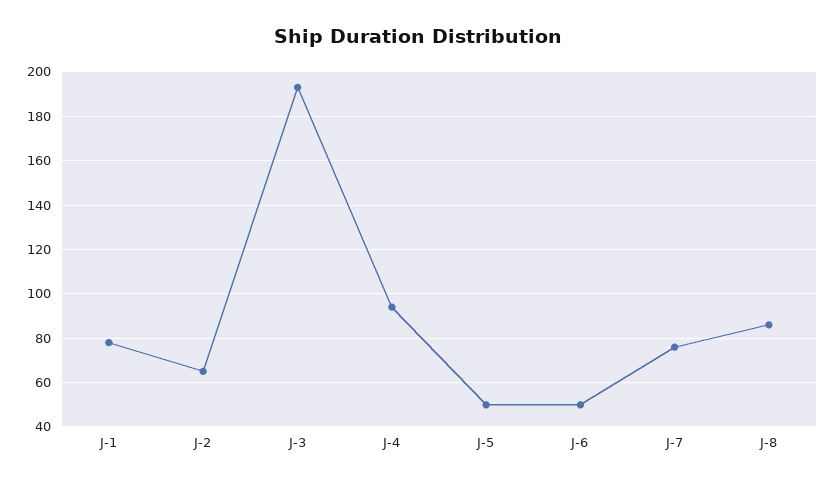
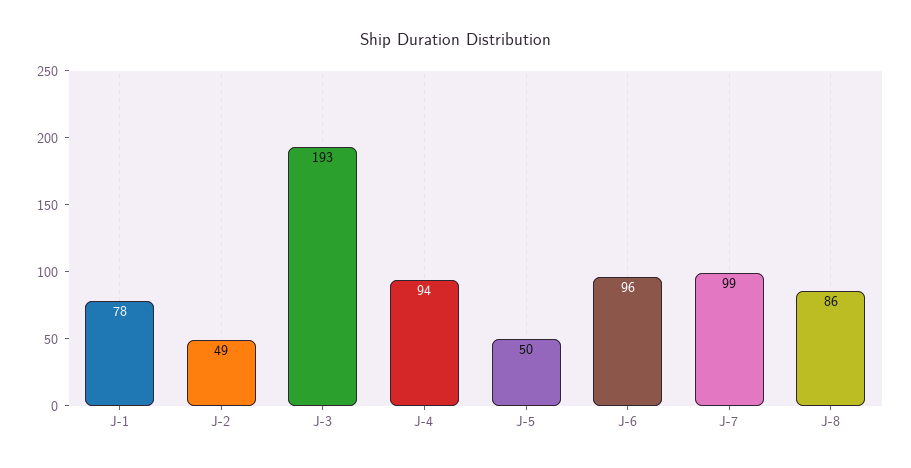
J-2: 65 -> 49
J-6: 50 -> 96
J-7: 75 -> 99

